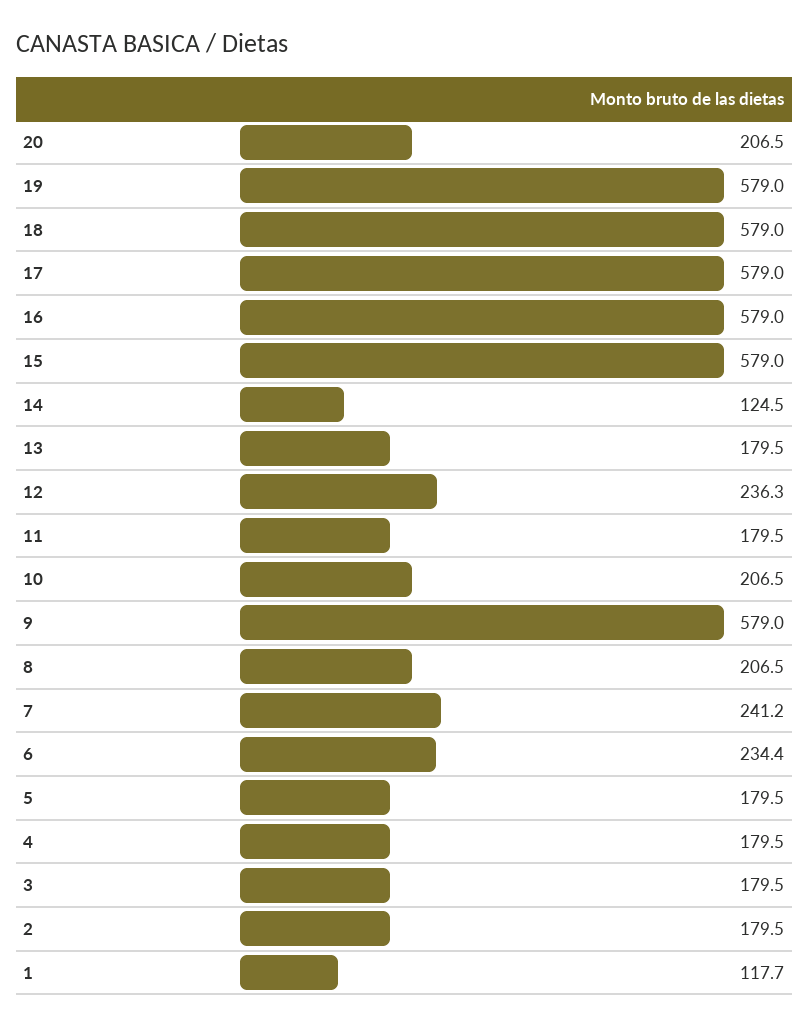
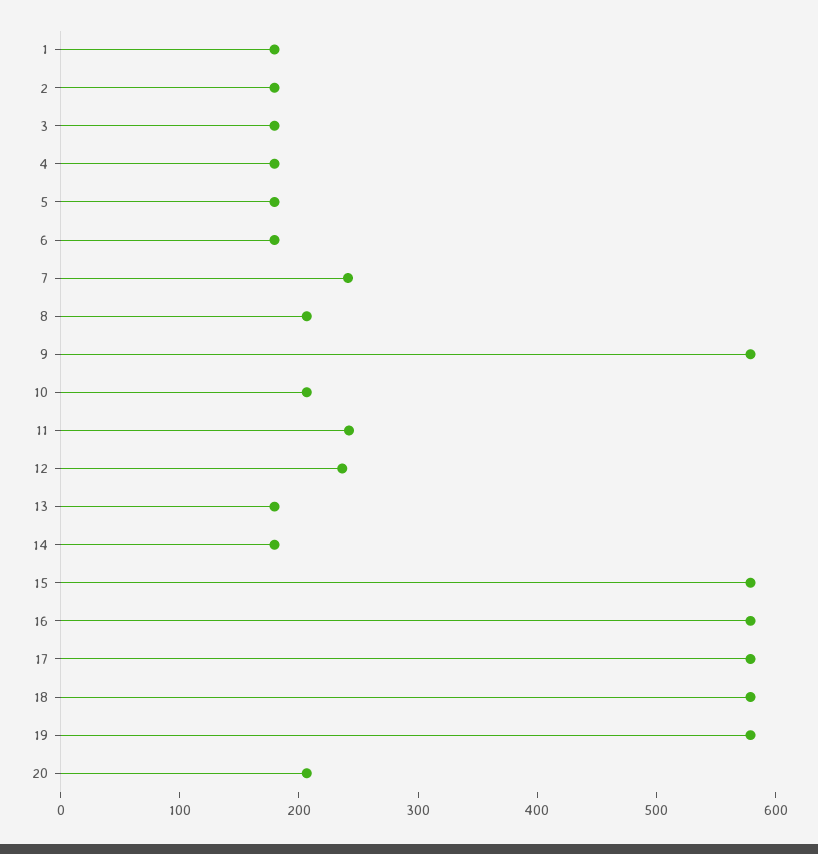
14: 124.5 -> 180
11: 179.5 -> 240
6: 234.4 -> 180
1: 117.7 -> 180

